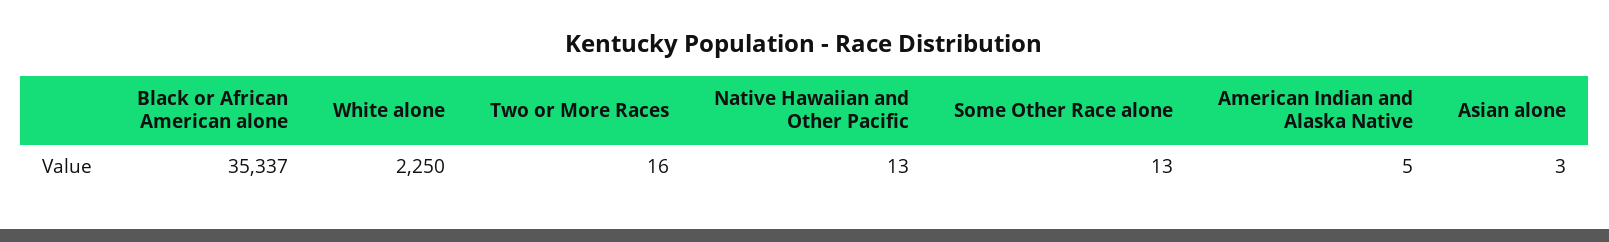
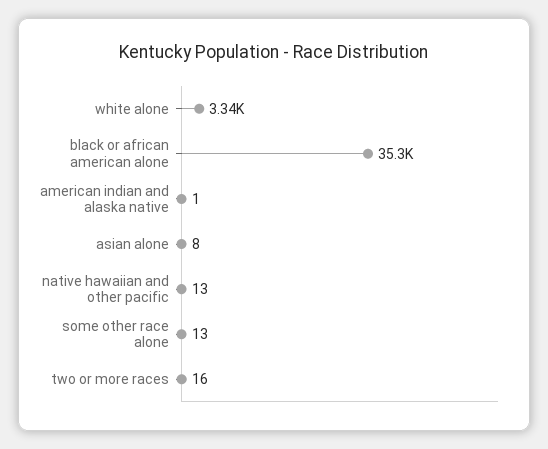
White alone: 2250 -> 3340
American Indian and Alaska Native: 5 -> 1
Asian alone: 3 -> 8

